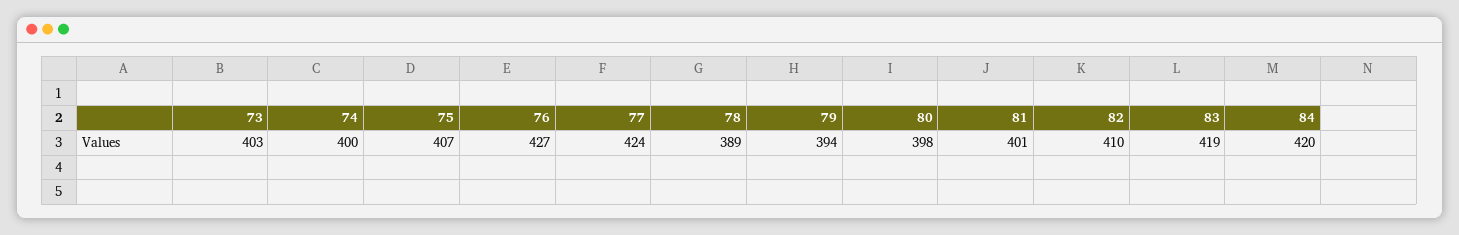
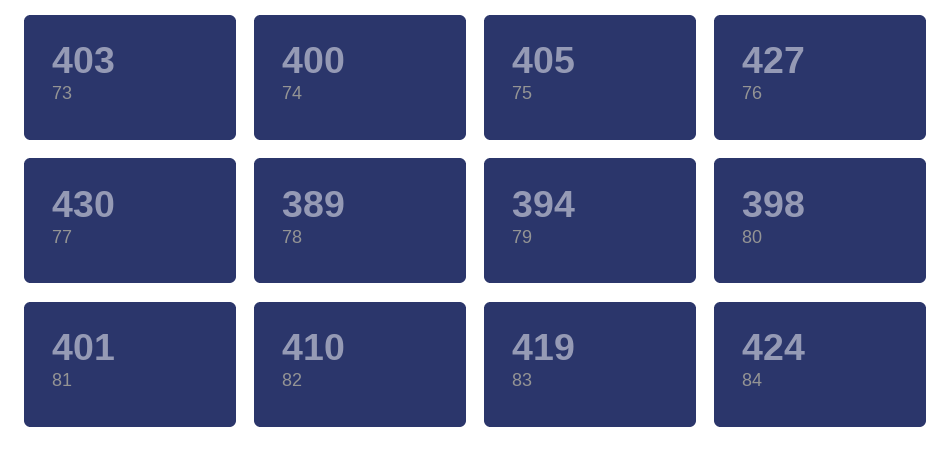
75: 407 -> 405
77: 424 -> 430
84: 420 -> 424

